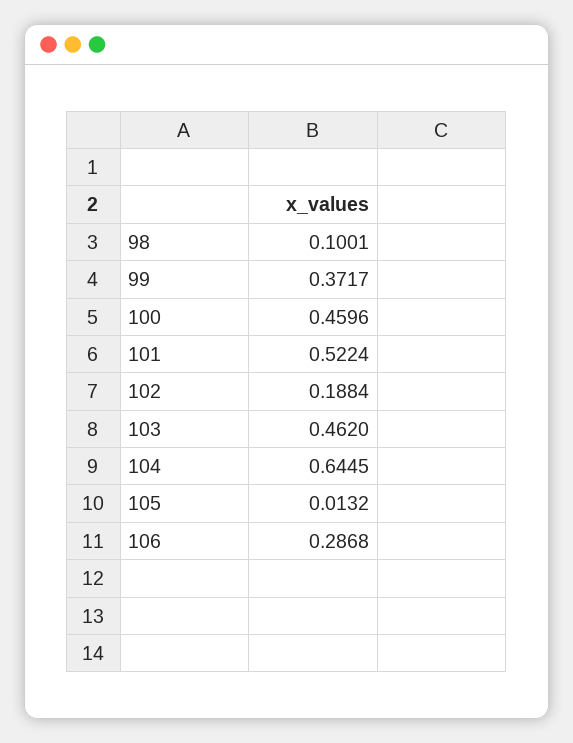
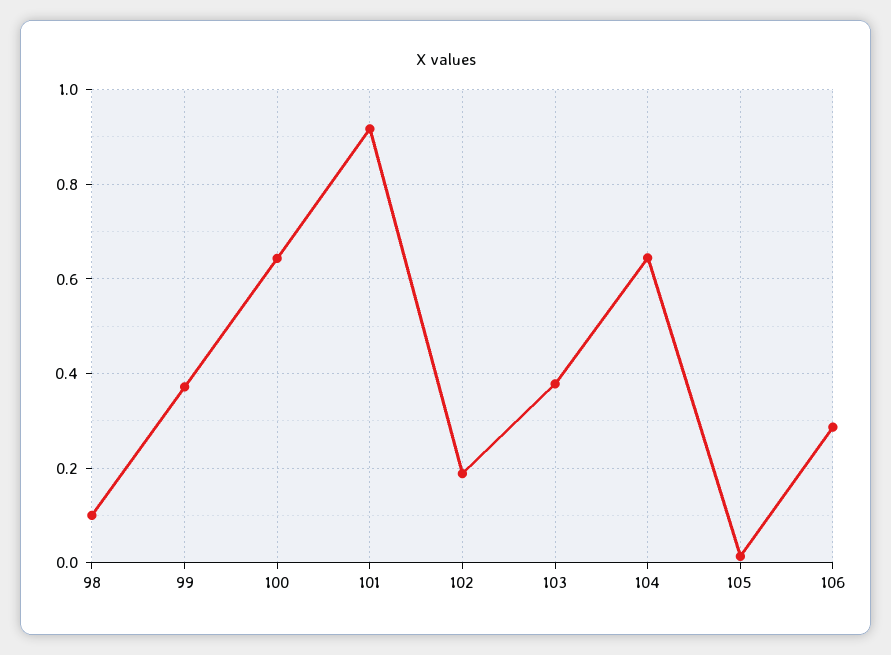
100: 0.4596 -> 0.64
101: 0.5224 -> 0.92
103: 0.462 -> 0.38

